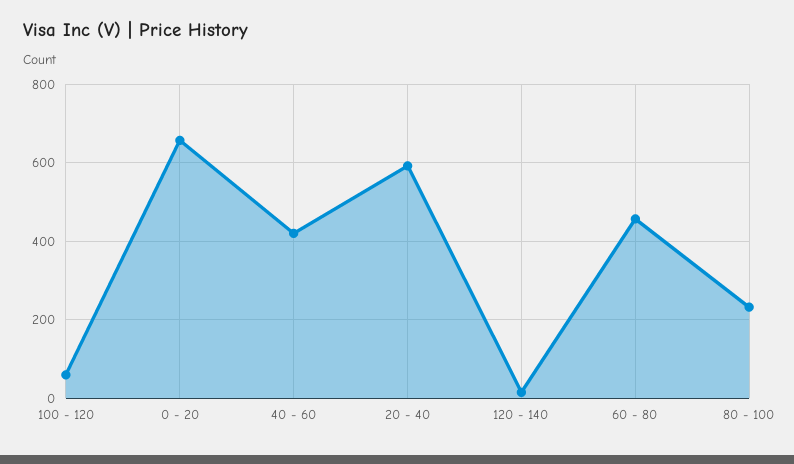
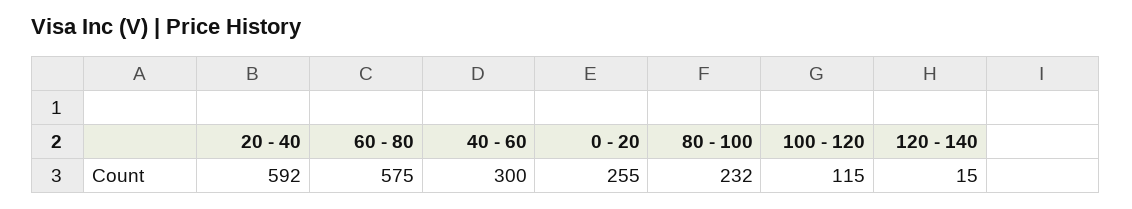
100 - 120: 60 -> 115
0 - 20: 660 -> 255
40 - 60: 420 -> 300
60 - 80: 460 -> 575

